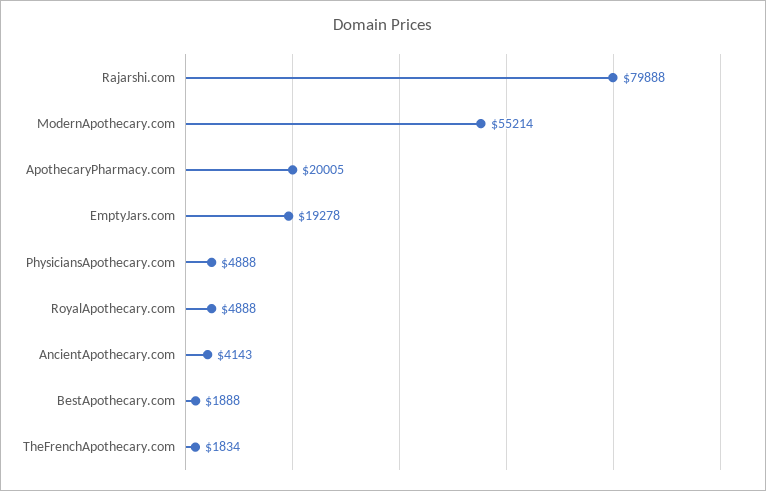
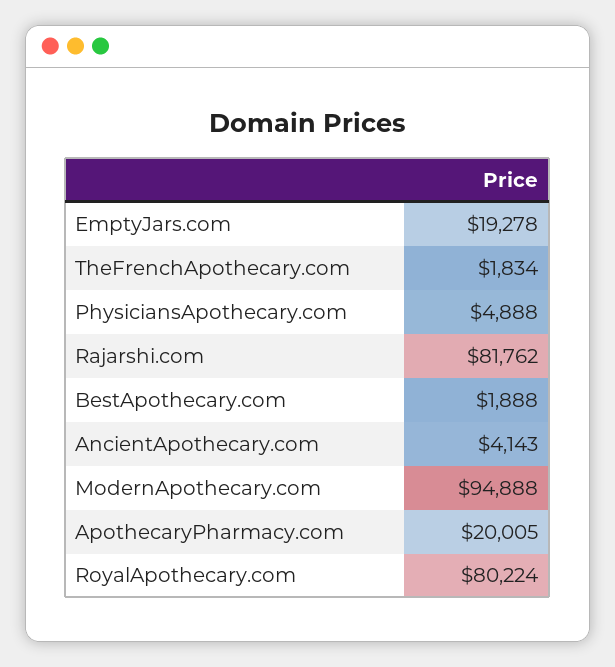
Rajarshi.com: 79888 -> 81762
ModernApothecary.com: 55214 -> 94888
RoyalApothecary.com: 4888 -> 80224

